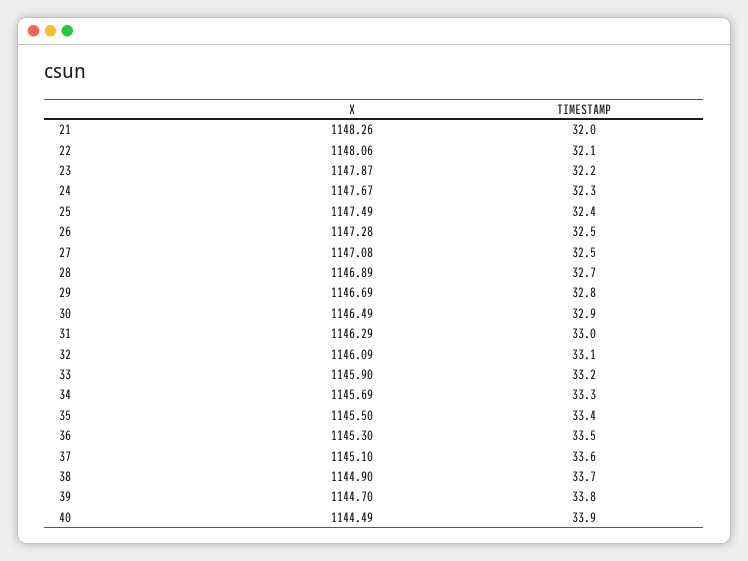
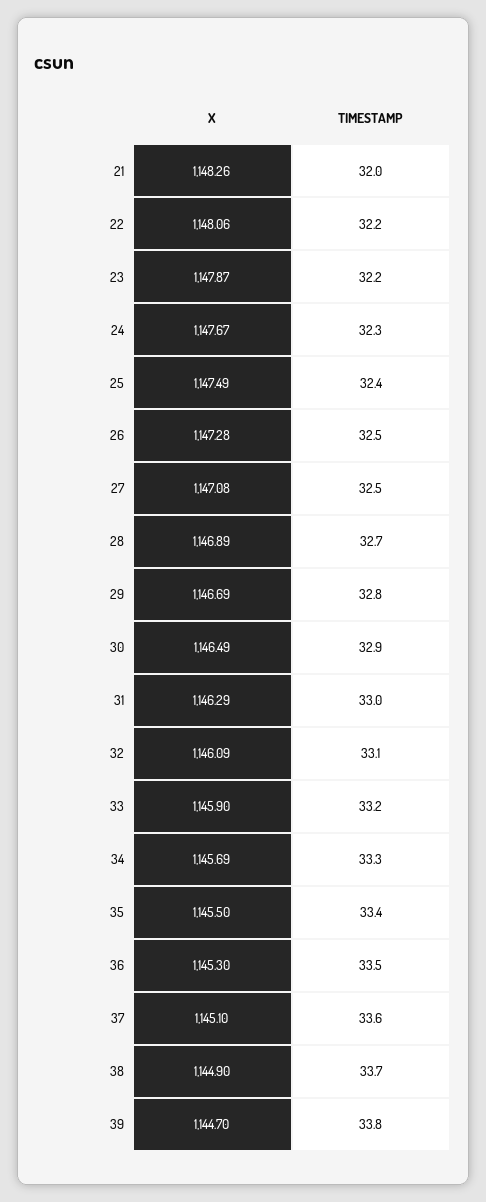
TIMESTAMP, 22: 32.1 -> 32.2
X, 40: 1144.49 -> none
TIMESTAMP, 40: 33.9 -> none

